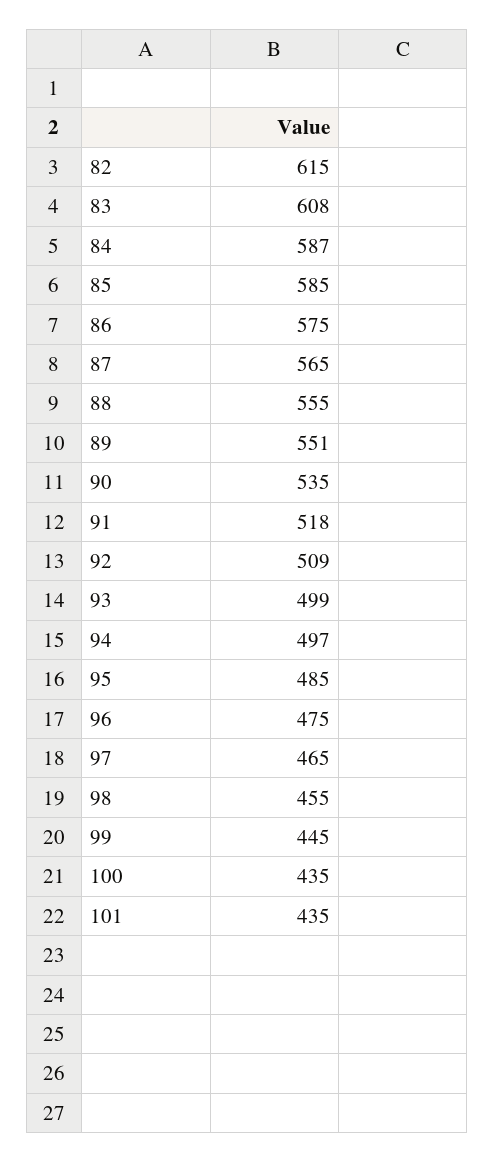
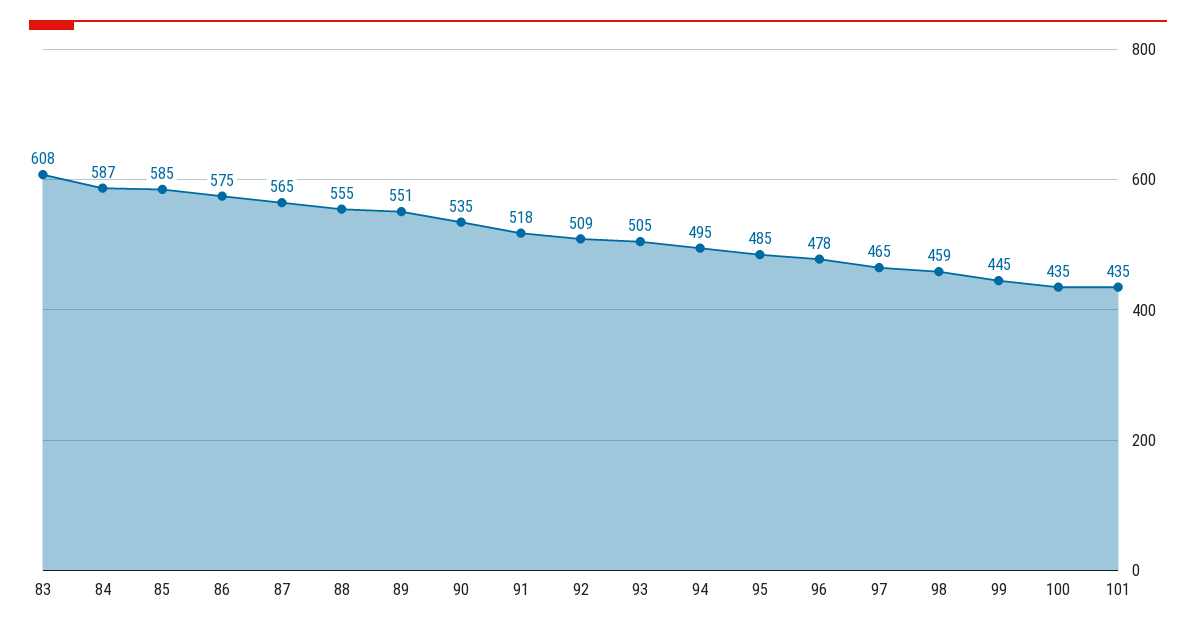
82: 615 -> none
93: 499 -> 505
94: 497 -> 495
96: 475 -> 478
98: 455 -> 459

